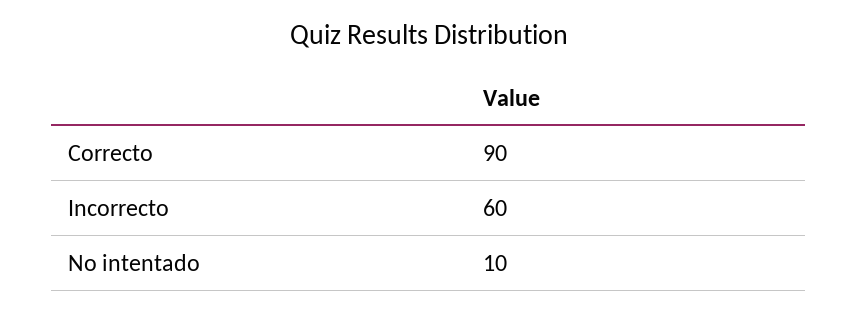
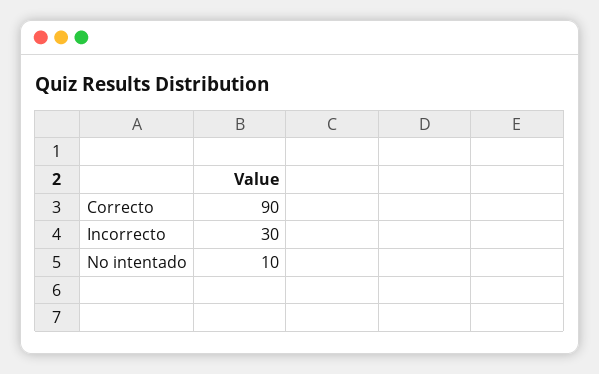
Incorrecto: 60 -> 30

